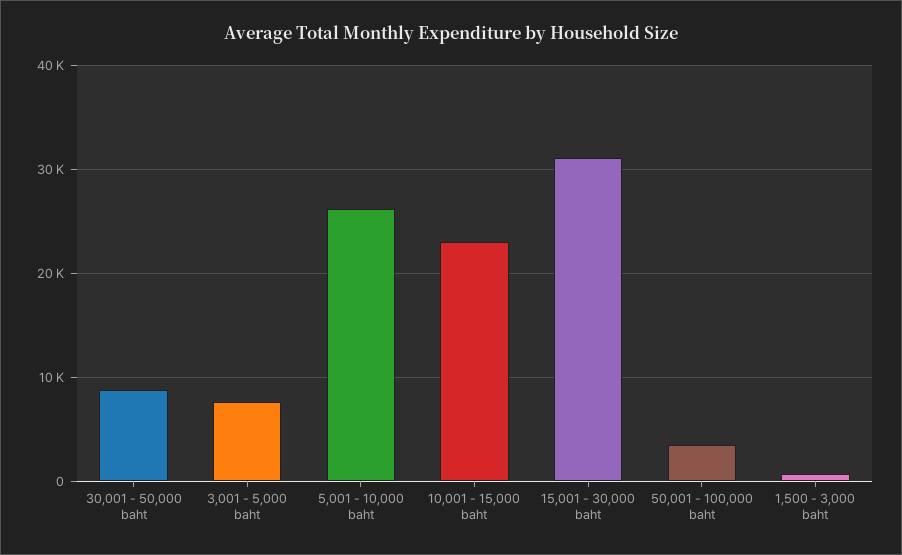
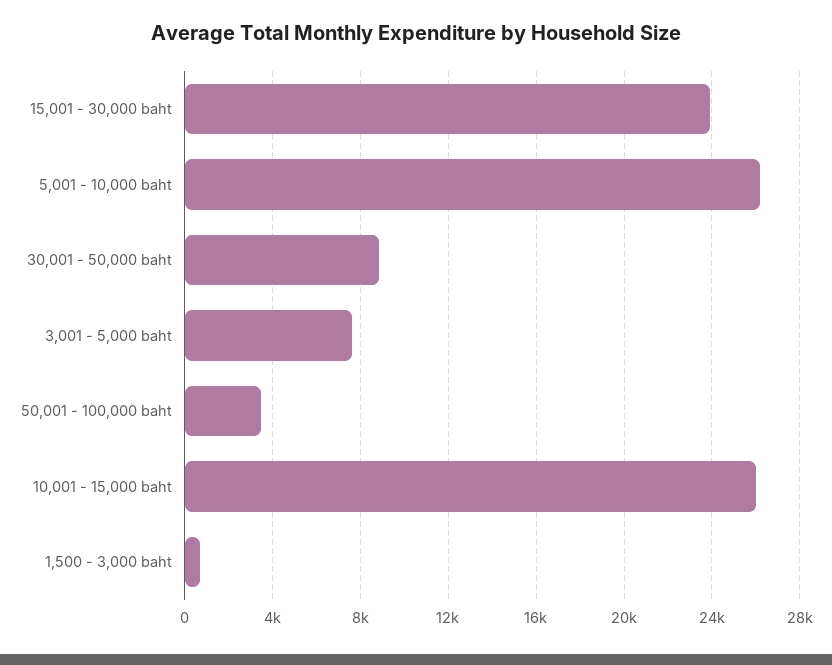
10,001 - 15,000 baht: 23000 -> 26000
15,001 - 30,000 baht: 31000 -> 24000

